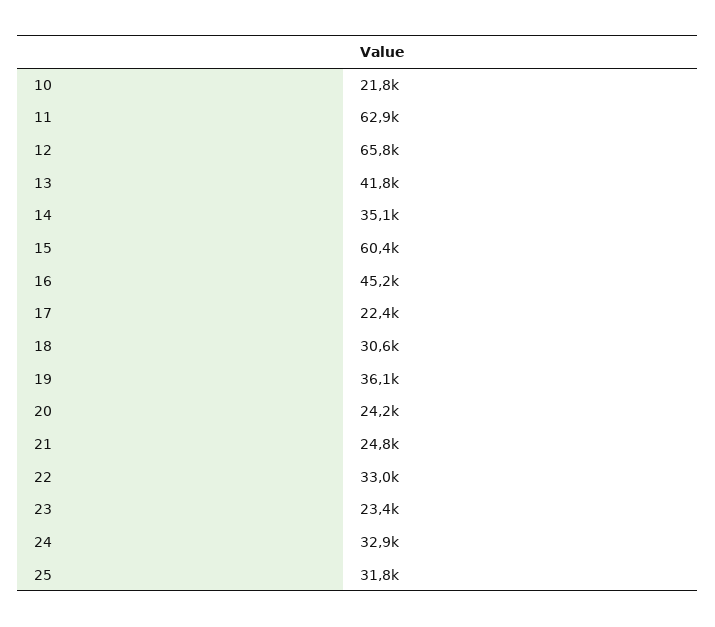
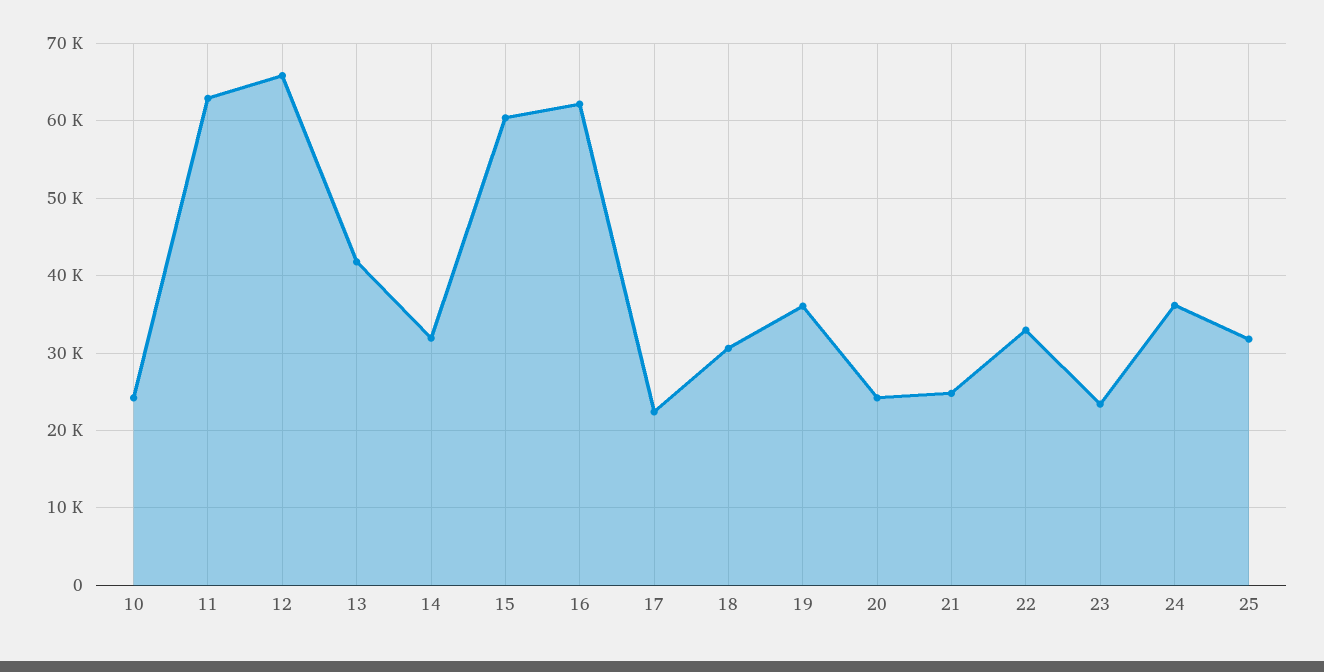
10: 21800 -> 24000
14: 35100 -> 32000
16: 45200 -> 62000
24: 32900 -> 36000

